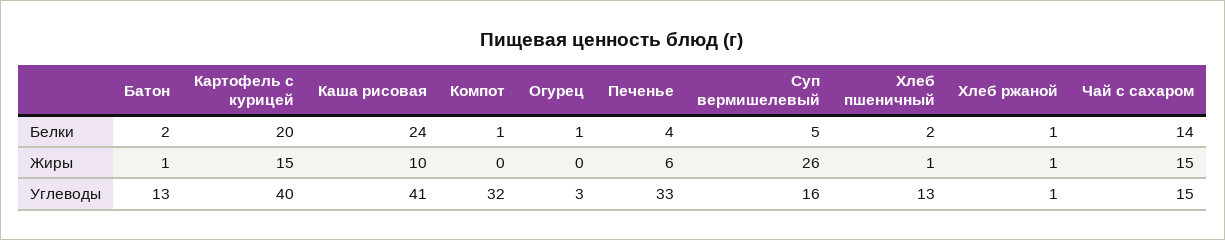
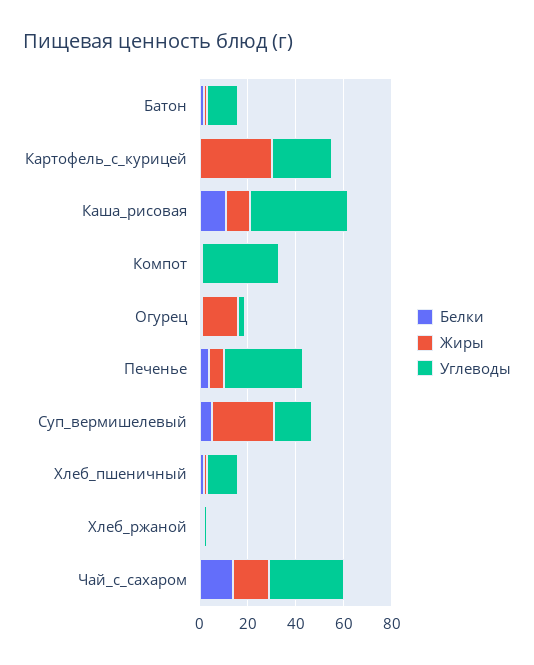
Белки, Картофель с курицей: 20 -> 0
Белки, Каша рисовая: 24 -> 10
Жиры, Картофель с курицей: 15 -> 30
Жиры, Огурец: 0 -> 15
Углеводы, Картофель с курицей: 40 -> 25
Углеводы, Чай с сахаром: 15 -> 30

